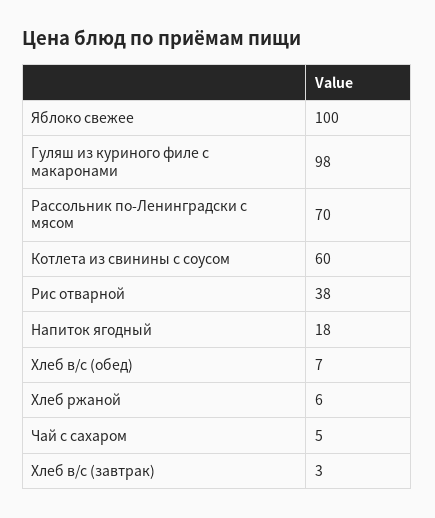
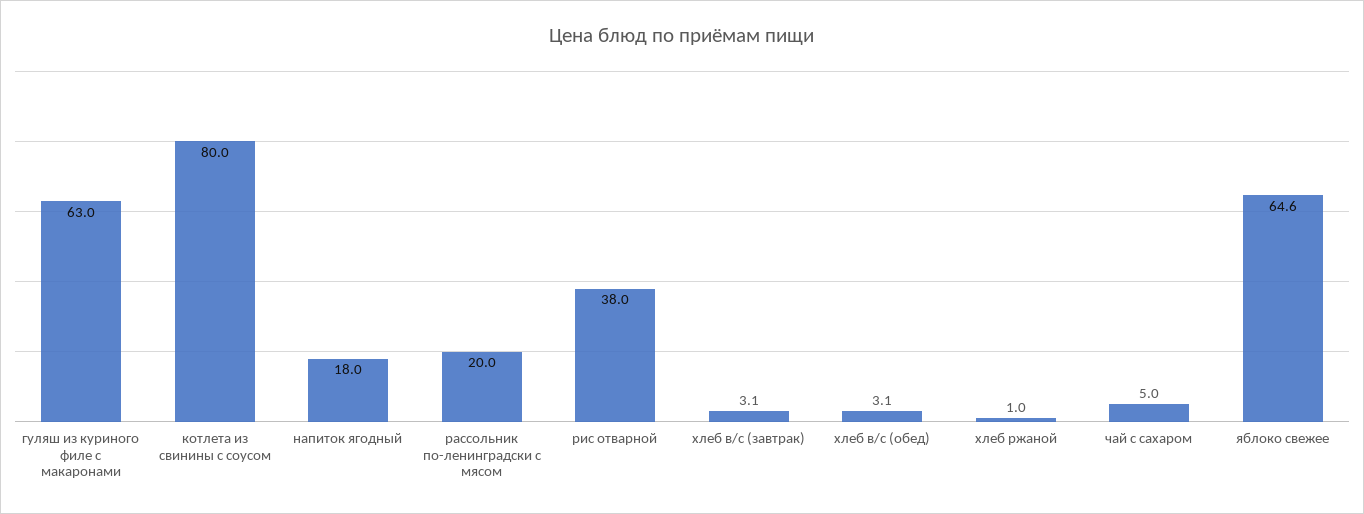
Яблоко свежее: 100 -> 64.6
Гуляш из куриного филе с макаронами: 98 -> 63
Рассольник по-Ленинградски с мясом: 70 -> 20
Котлета из свинины с соусом: 60 -> 80
Хлеб в/с (обед): 7 -> 3.1
Хлеб ржаной: 6 -> 1

